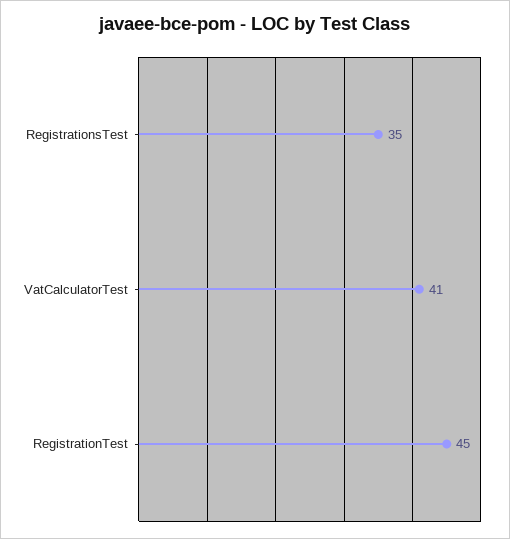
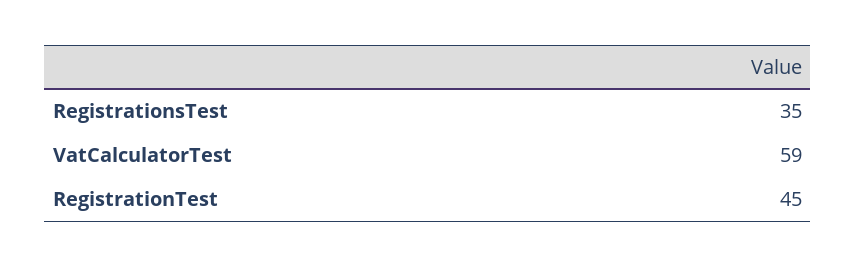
VatCalculatorTest: 41 -> 59

